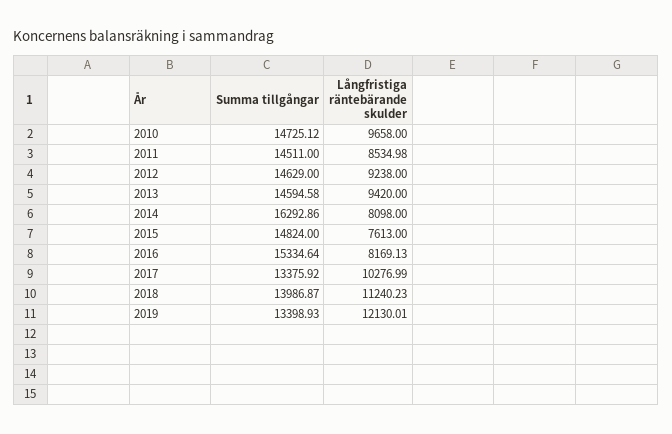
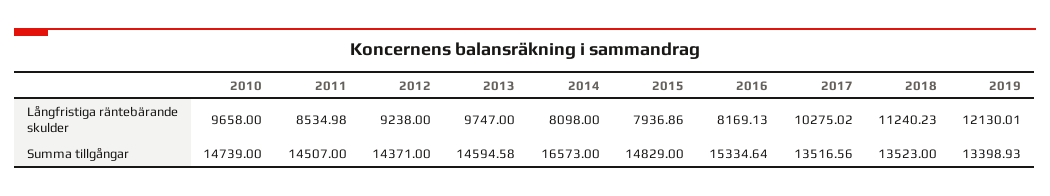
Summa tillgångar, 2010: 14725.12 -> 14739
Summa tillgångar, 2011: 14511 -> 14507
Summa tillgångar, 2012: 14629 -> 14371
Långfristiga räntebärande skulder, 2013: 9420 -> 9747
Summa tillgångar, 2014: 16292.86 -> 16573
Summa tillgångar, 2015: 14824 -> 14829
Långfristiga räntebärande skulder, 2015: 7613 -> 7936.86
Summa tillgångar, 2017: 13375.92 -> 13516.56
Långfristiga räntebärande skulder, 2017: 10276.99 -> 10275.02
Summa tillgångar, 2018: 13986.87 -> 13523

